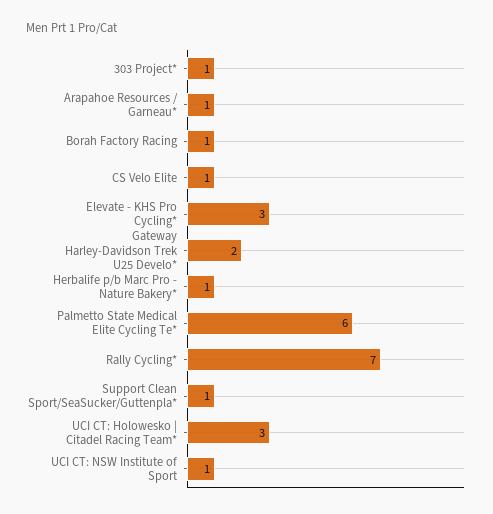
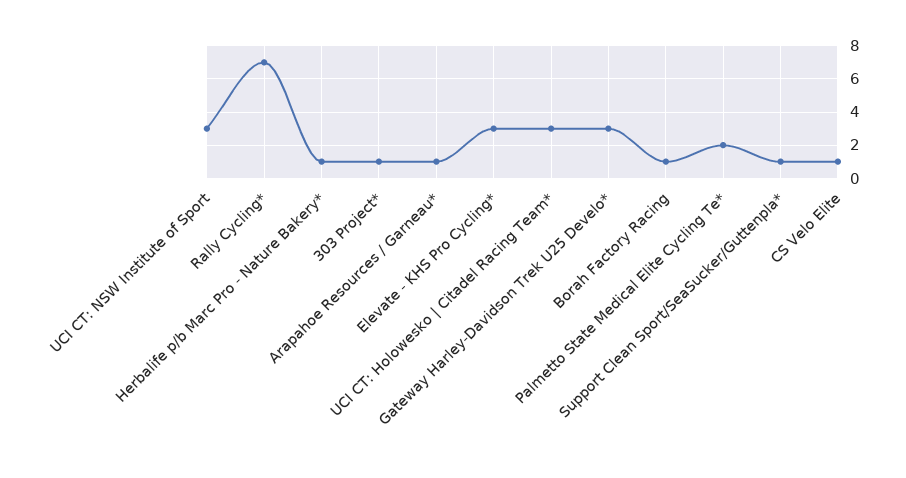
Gateway Harley-Davidson Trek U25 Develo*: 2 -> 3
Palmetto State Medical Elite Cycling Te*: 6 -> 2
UCI CT: NSW Institute of Sport: 1 -> 3

